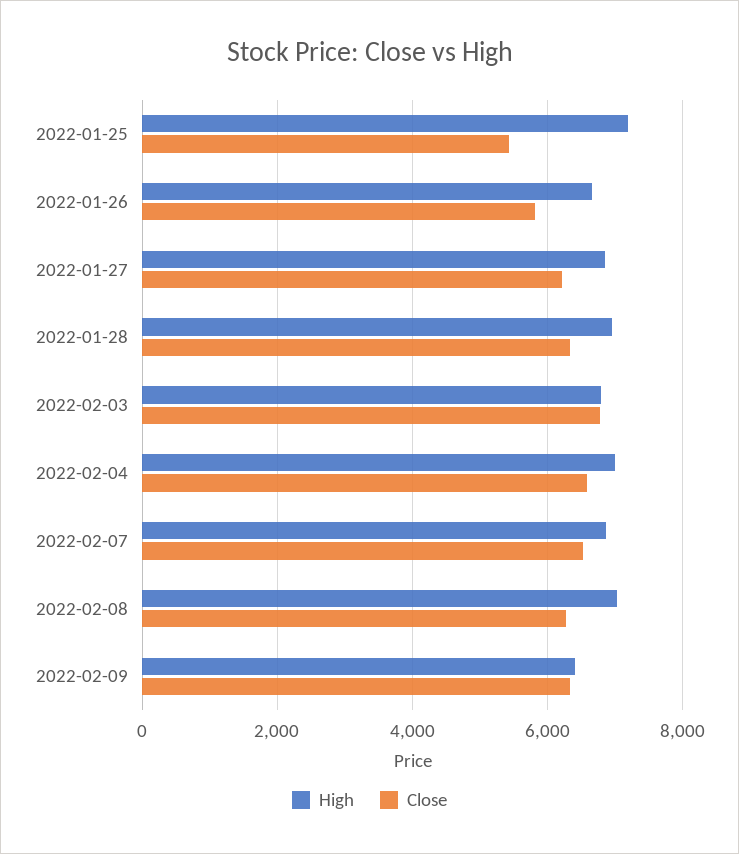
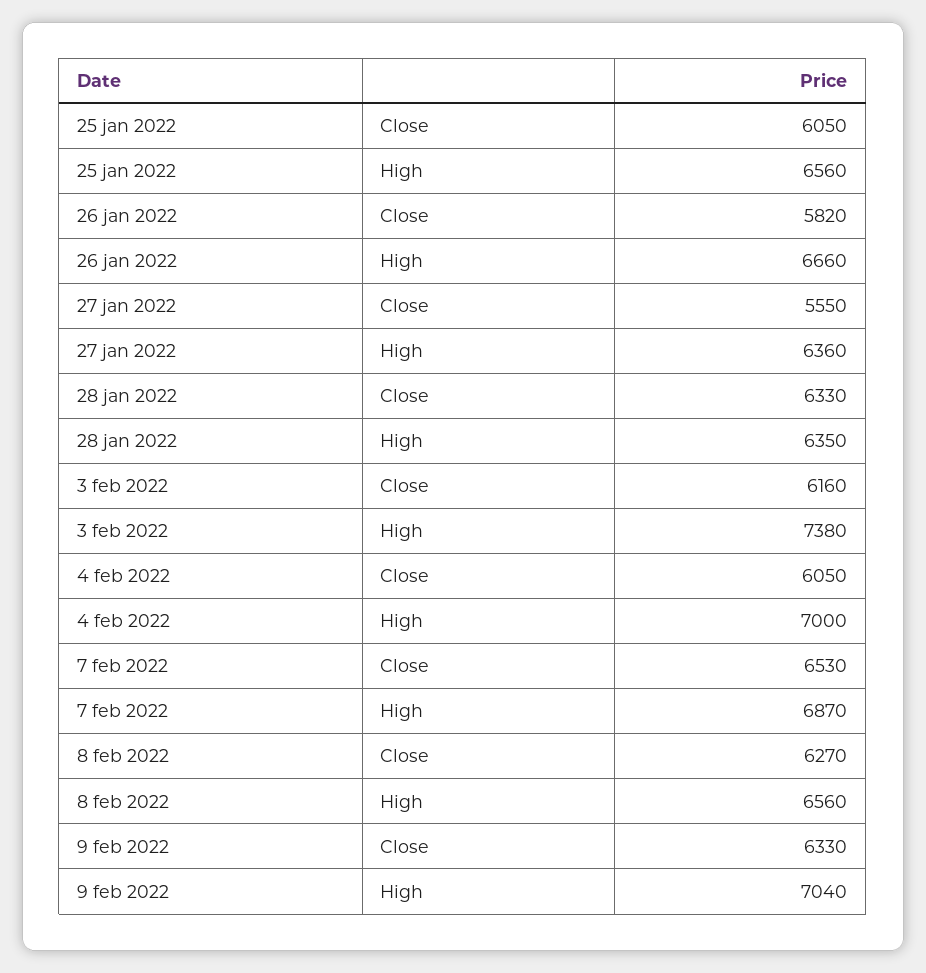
High, 2022-01-25: 7200 -> 6560
Close, 2022-01-25: 5400 -> 6050
High, 2022-01-27: 6800 -> 6360
Close, 2022-01-27: 6200 -> 5550
High, 2022-01-28: 7000 -> 6350
High, 2022-02-03: 6800 -> 7380
Close, 2022-02-03: 6800 -> 6160
Close, 2022-02-04: 6600 -> 6050
High, 2022-02-08: 7000 -> 6560
High, 2022-02-09: 6400 -> 7040

